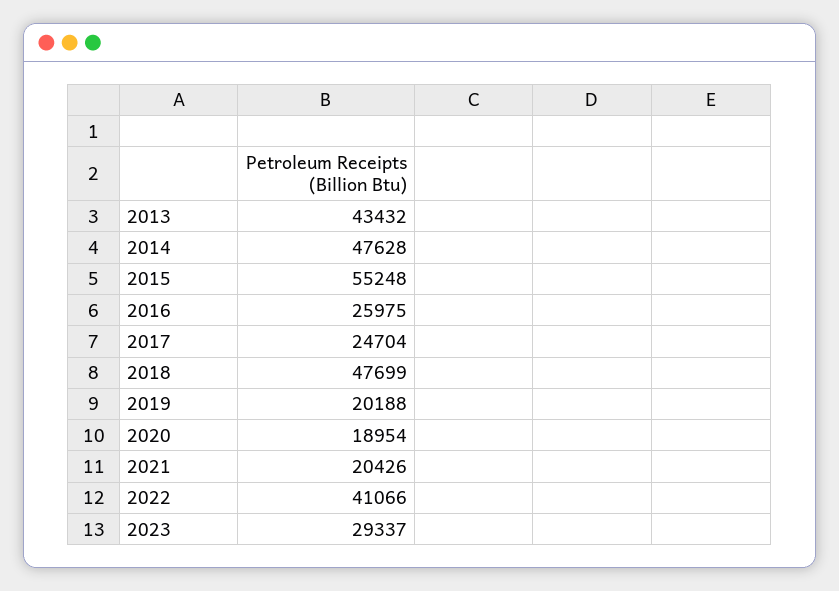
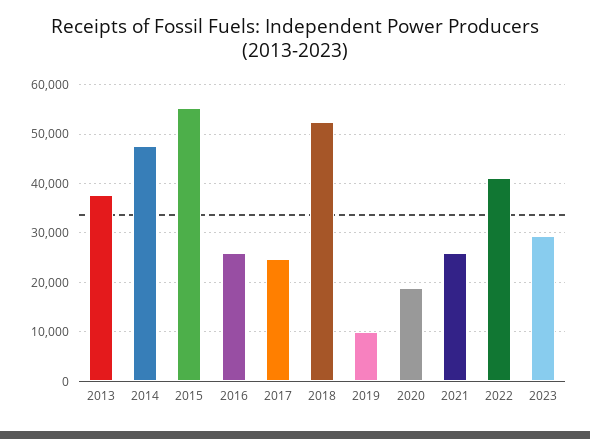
2013: 43432 -> 38000
2018: 47699 -> 52000
2019: 20188 -> 10000
2021: 20426 -> 26000

